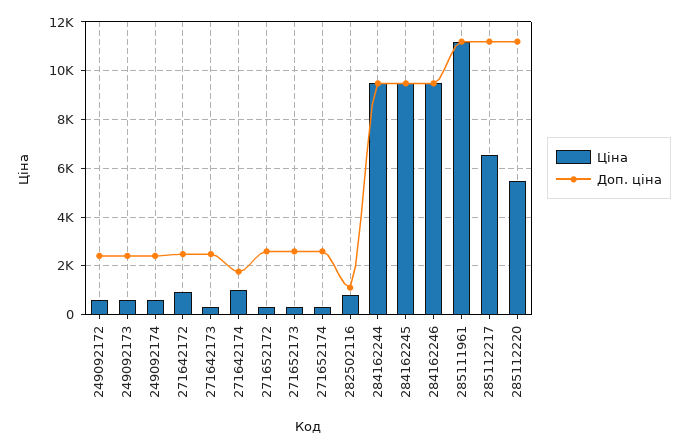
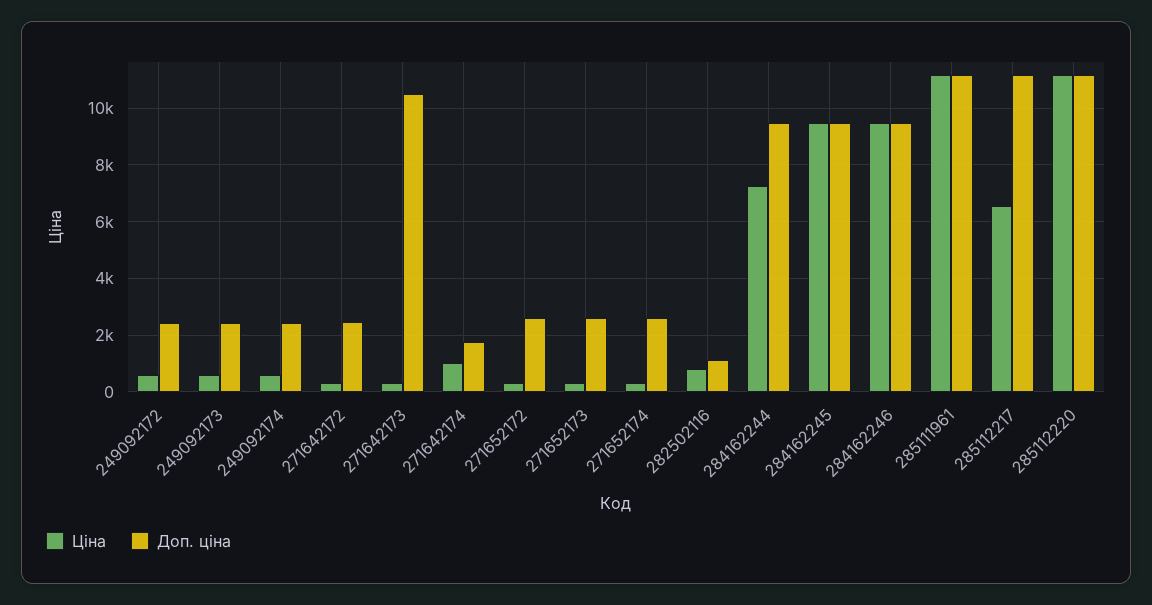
Ціна, 271642172: 1000 -> 250
Доп. ціна, 271642173: 2500 -> 10500
Ціна, 284162244: 9500 -> 7250
Ціна, 285112220: 5500 -> 11250

